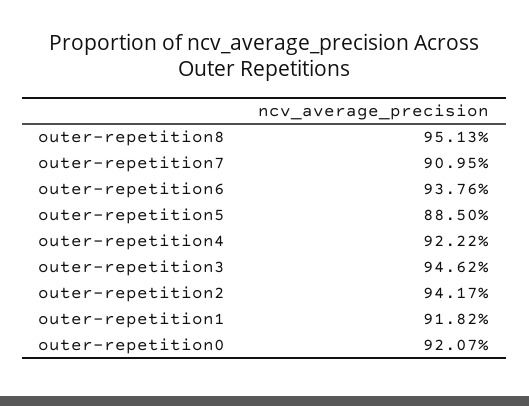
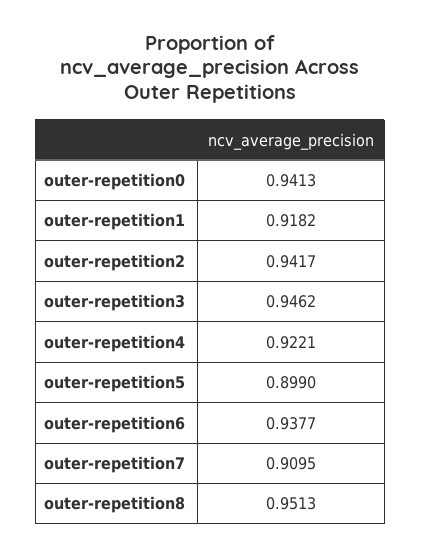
outer-repetition6: 0.9376 -> 0.9377
outer-repetition5: 0.885 -> 0.899
outer-repetition4: 0.9222 -> 0.9221
outer-repetition0: 0.9207 -> 0.9413

